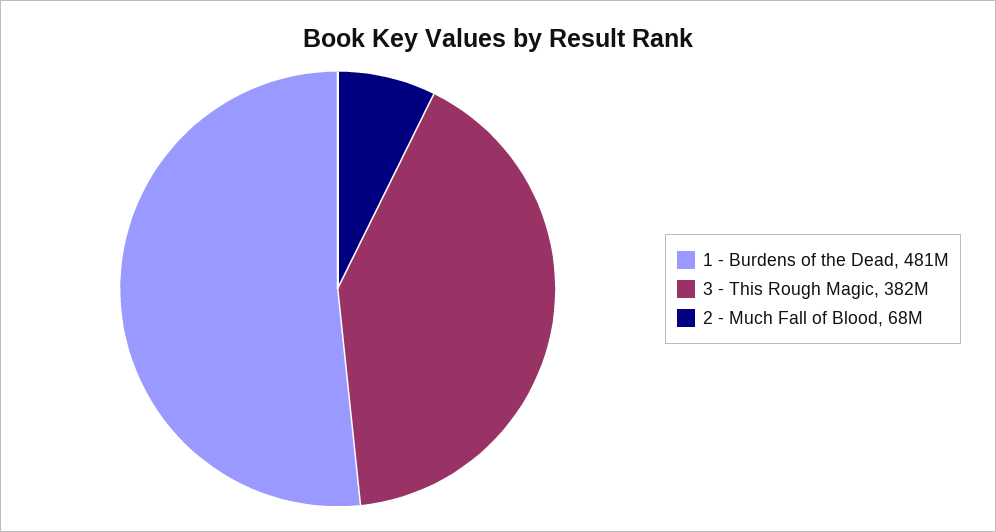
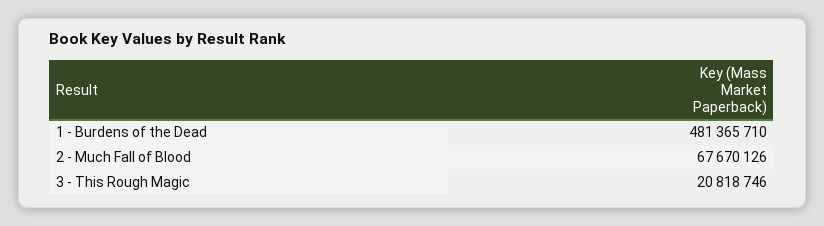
3 - This Rough Magic: 382000000 -> 20818746

